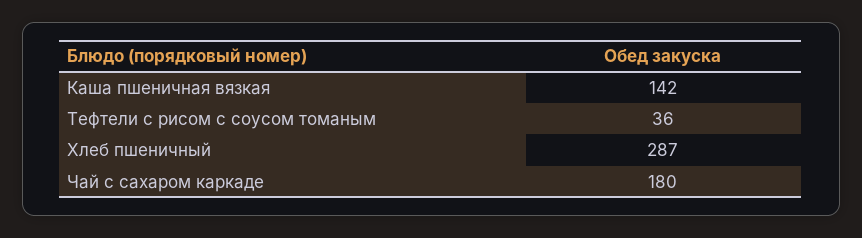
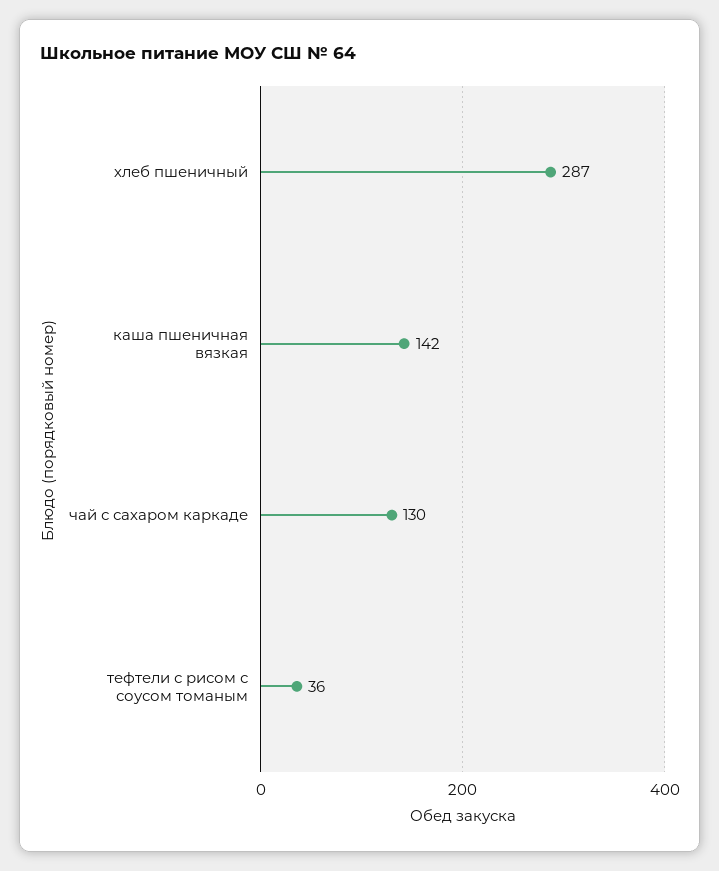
Чай с сахаром каркаде: 180 -> 130

